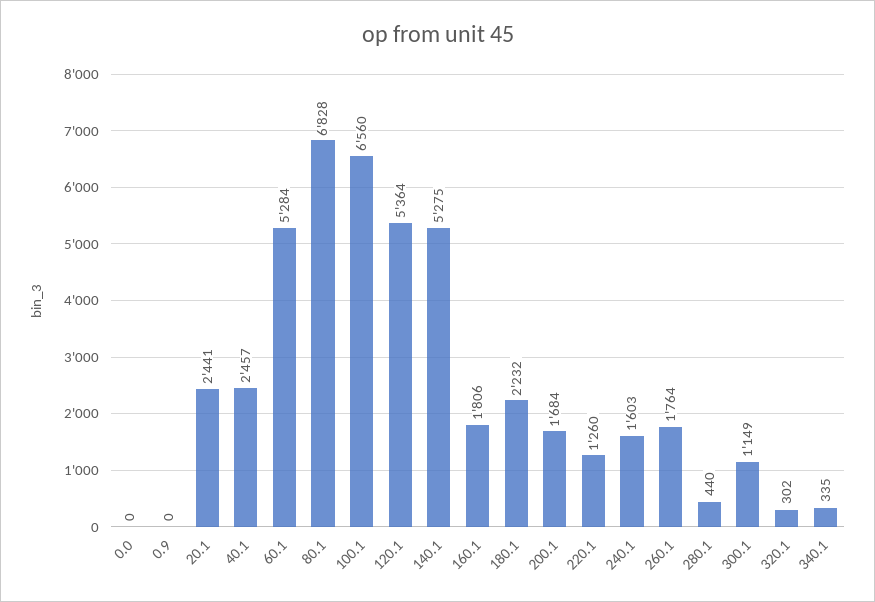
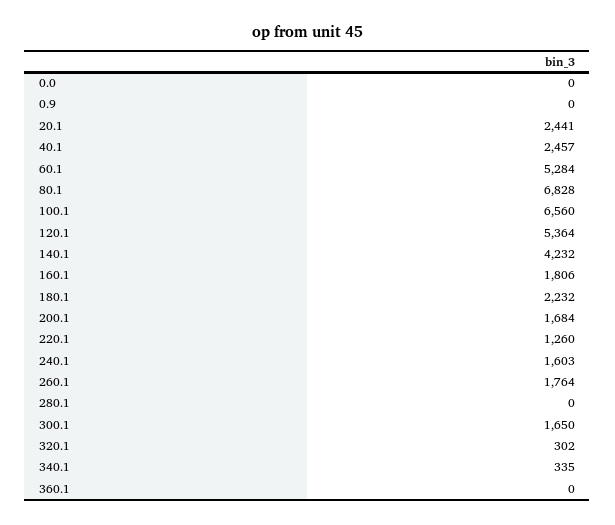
140.1: 5275 -> 4232
280.1: 440 -> 0
300.1: 1149 -> 1650
360.1: none -> 0

